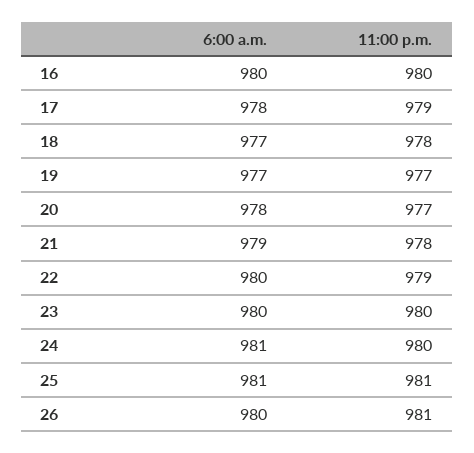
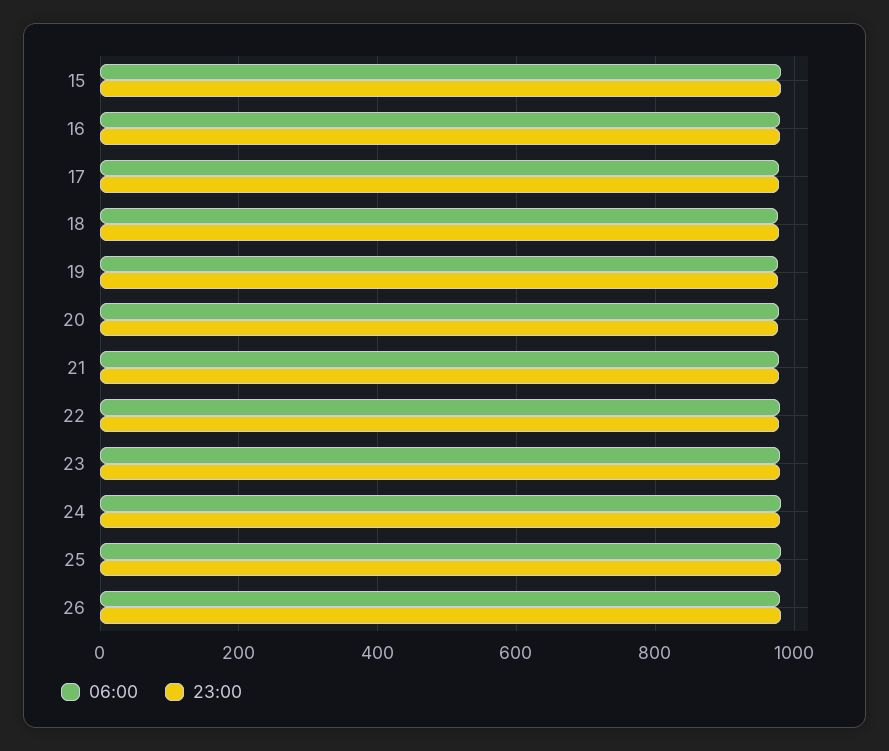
6:00 a.m., 15: none -> 980
11:00 p.m., 15: none -> 980

